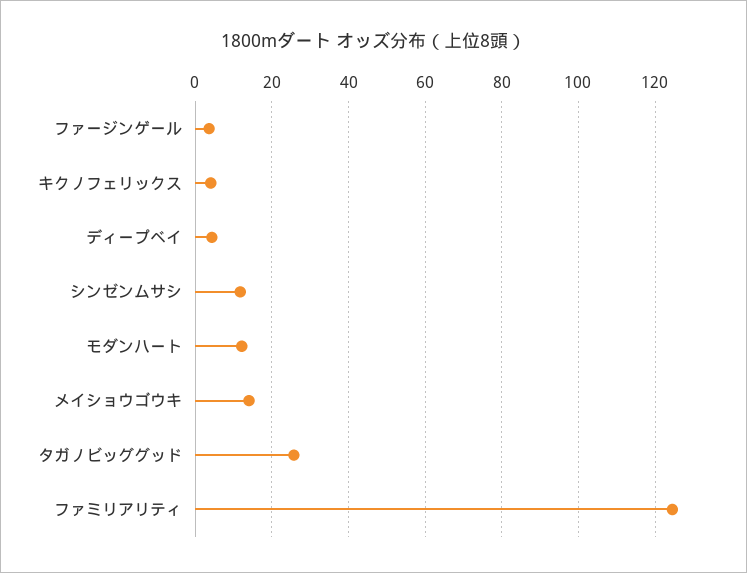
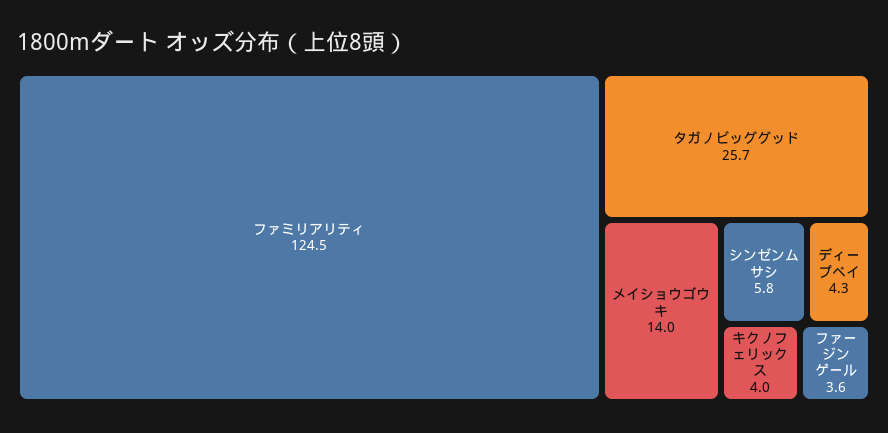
シンゼンムサシ: 12 -> 5.8
モダンハート: 12 -> none

